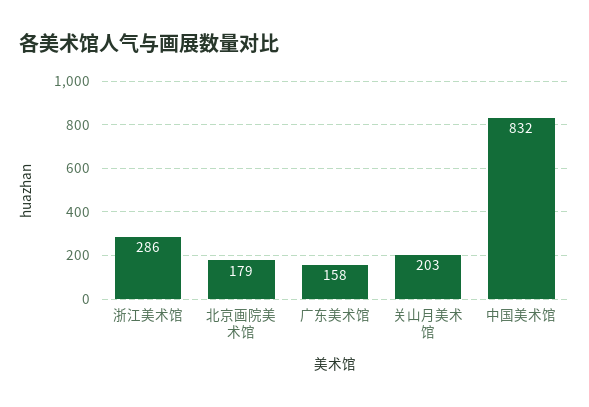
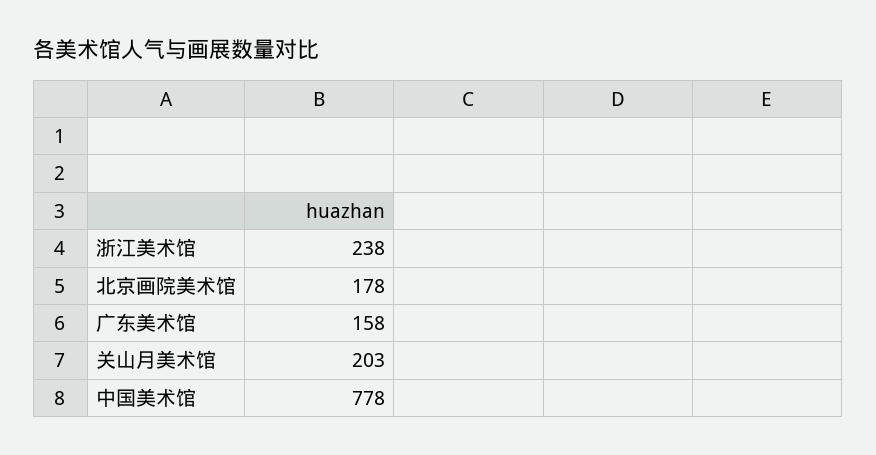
浙江美术馆: 286 -> 238
北京画院美术馆: 179 -> 178
中国美术馆: 832 -> 778

